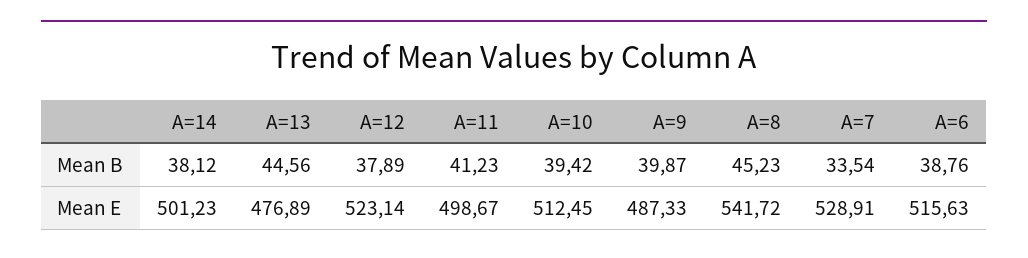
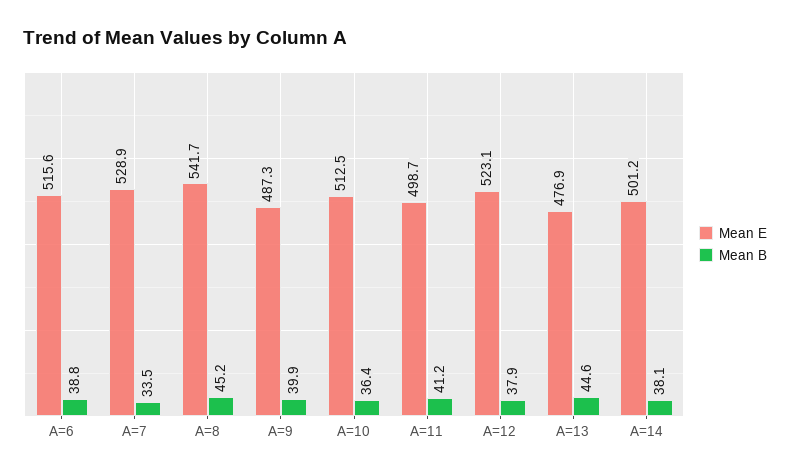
Mean B, A=10: 39.42 -> 36.4

